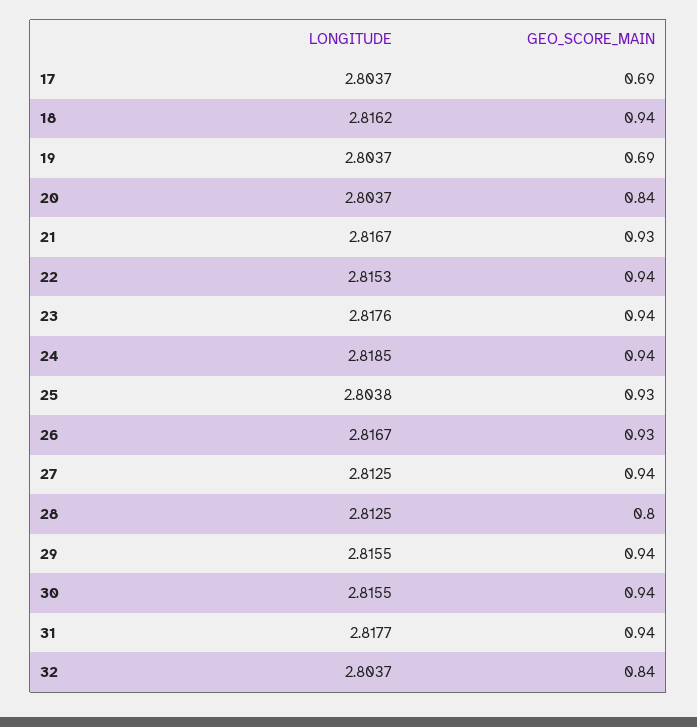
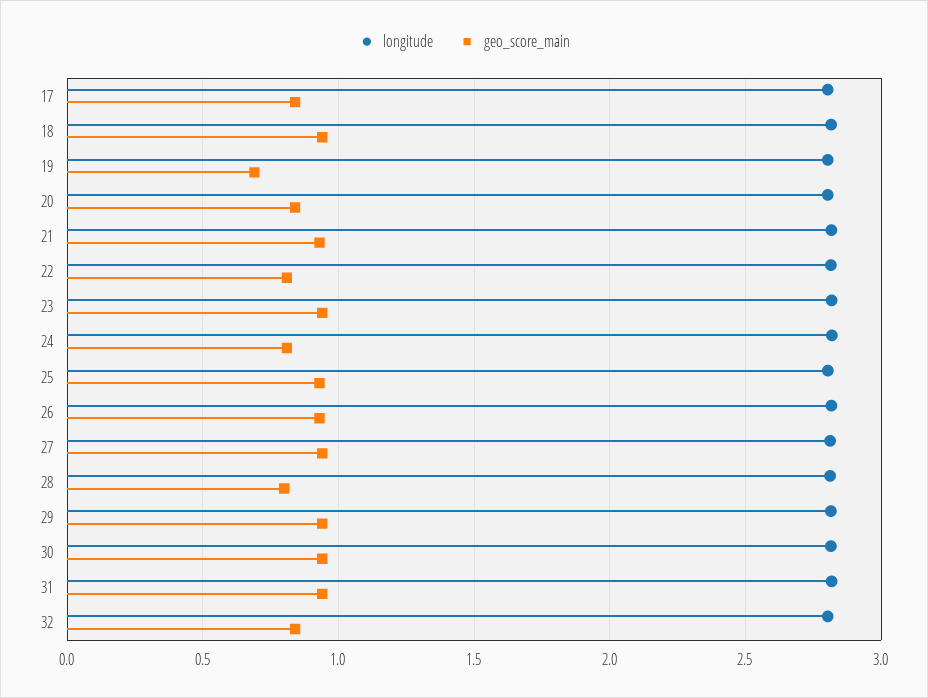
GEO_SCORE_MAIN, 17: 0.69 -> 0.85
GEO_SCORE_MAIN, 22: 0.94 -> 0.8
GEO_SCORE_MAIN, 24: 0.94 -> 0.8

